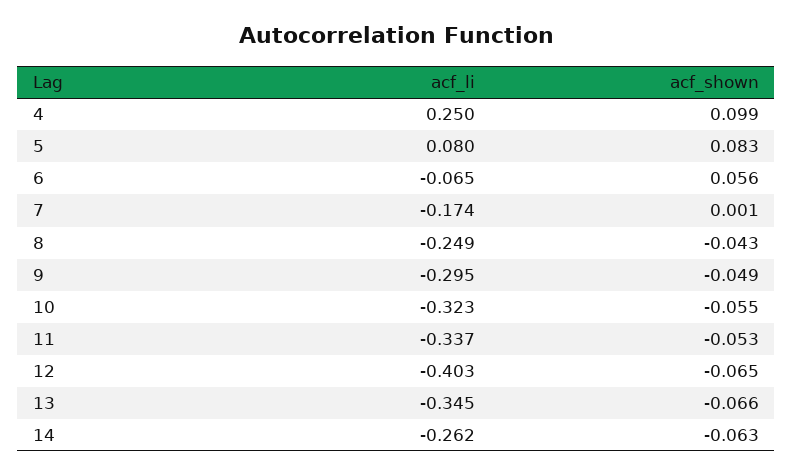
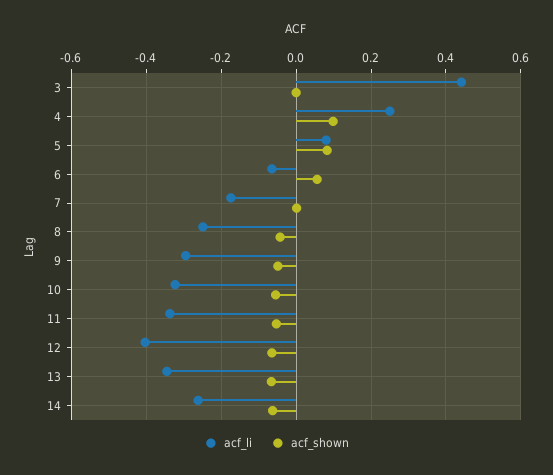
acf_li, 3: none -> 0.44
acf_shown, 3: none -> 0

